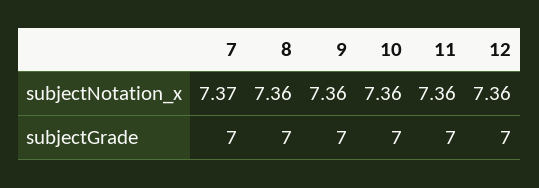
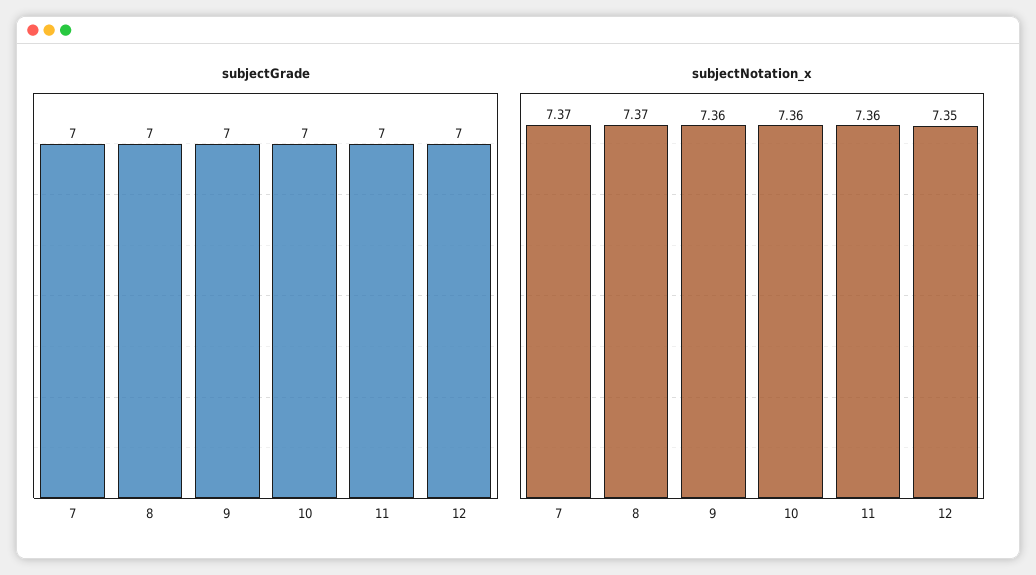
subjectNotation_x, 8: 7.36 -> 7.37
subjectNotation_x, 12: 7.36 -> 7.35

